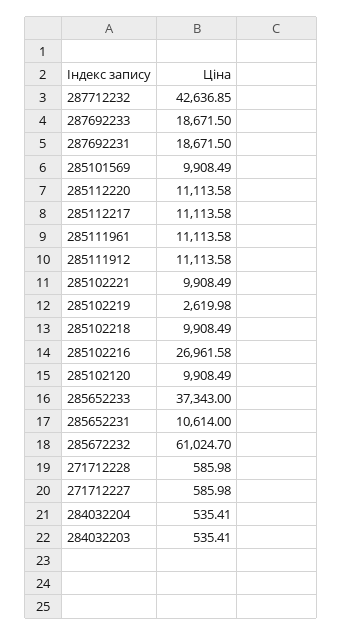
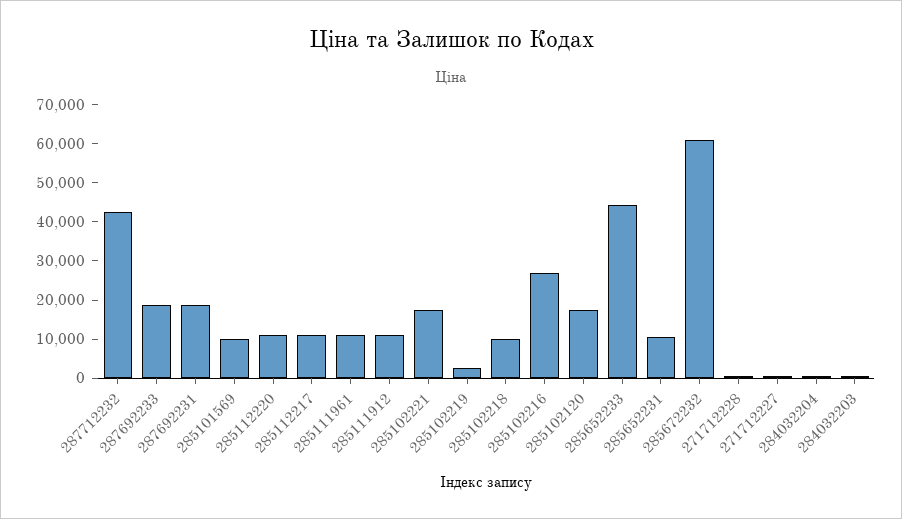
285102221: 9908.49 -> 17500
285102120: 9908.49 -> 17500
285652233: 37343 -> 45000

